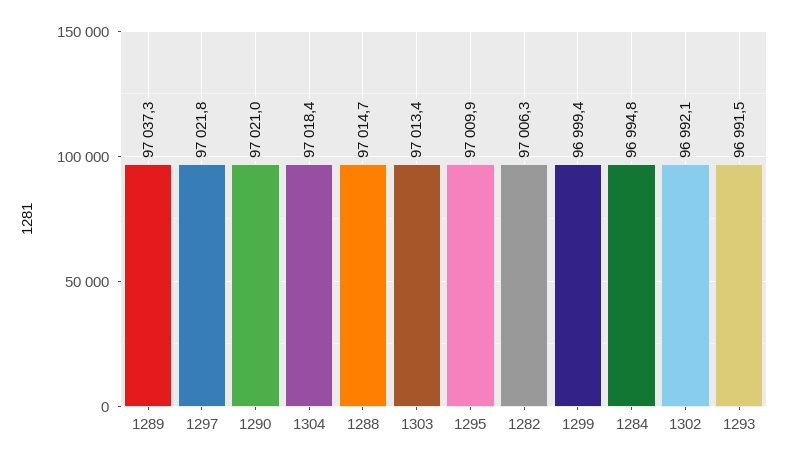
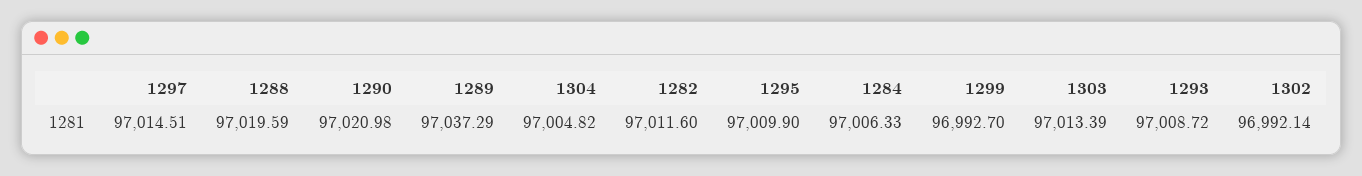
1297: 97021.8 -> 97014.51
1304: 97018.4 -> 97004.82
1288: 97014.7 -> 97019.59
1282: 97006.3 -> 97011.6
1299: 96999.4 -> 96992.7
1284: 96994.8 -> 97006.33
1293: 96991.5 -> 97008.72

